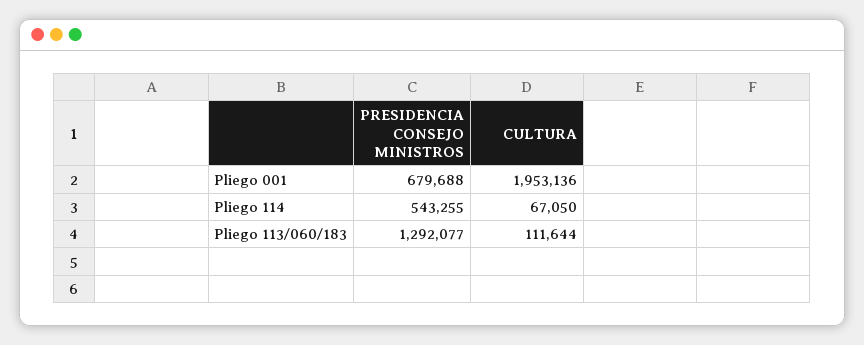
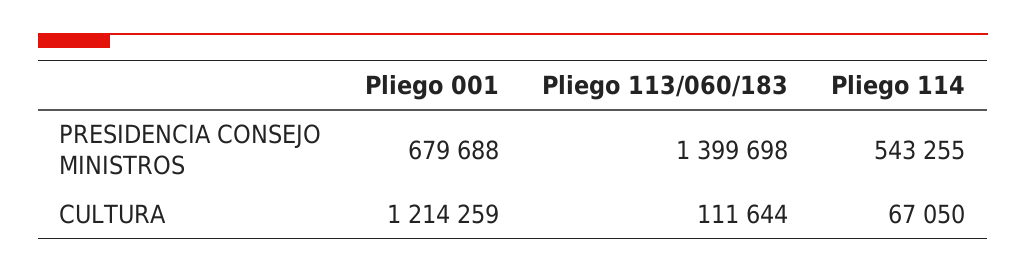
CULTURA, Pliego 001: 1953136 -> 1214259
PRESIDENCIA CONSEJO MINISTROS, Pliego 113/060/183: 1292077 -> 1399698

